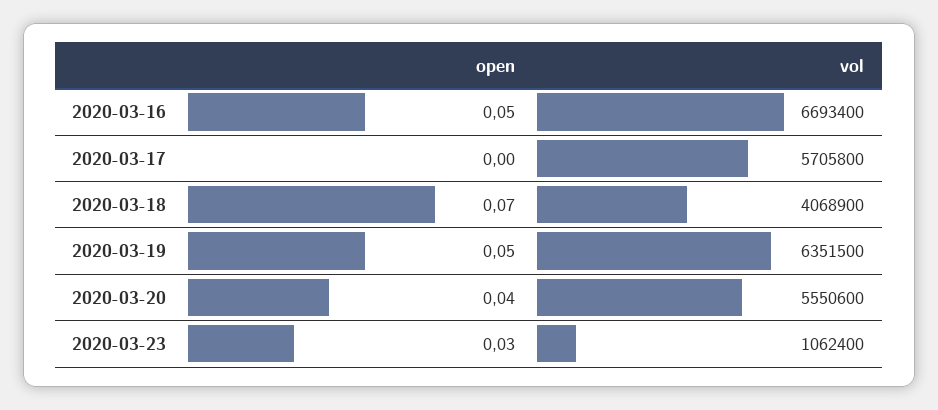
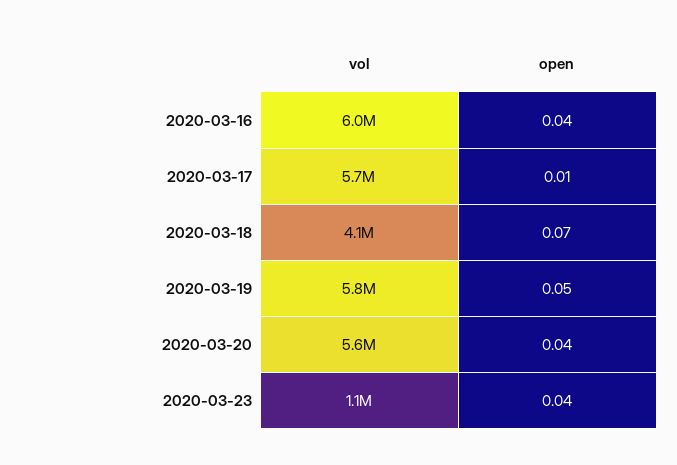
open, 2020-03-16: 0.05 -> 0.04
vol, 2020-03-16: 6693400 -> 6000000
open, 2020-03-17: 0 -> 0.01
vol, 2020-03-19: 6351500 -> 5800000
open, 2020-03-23: 0.03 -> 0.04

